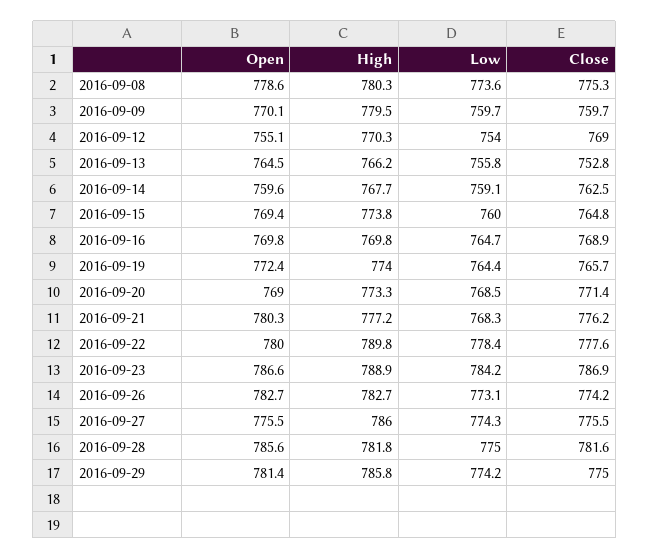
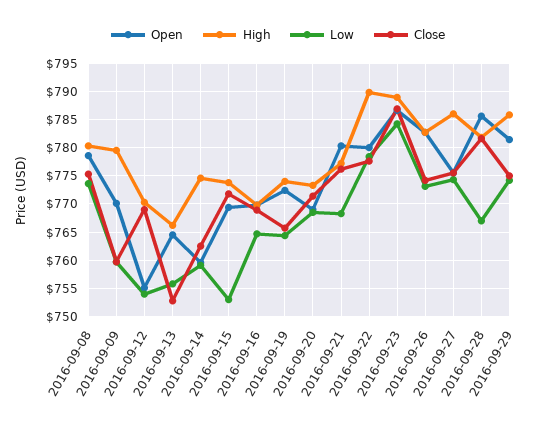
High, 2016-09-14: 767.7 -> 775
Low, 2016-09-15: 760 -> 752.5
Close, 2016-09-15: 764.8 -> 772.5
Low, 2016-09-28: 775 -> 767.5

